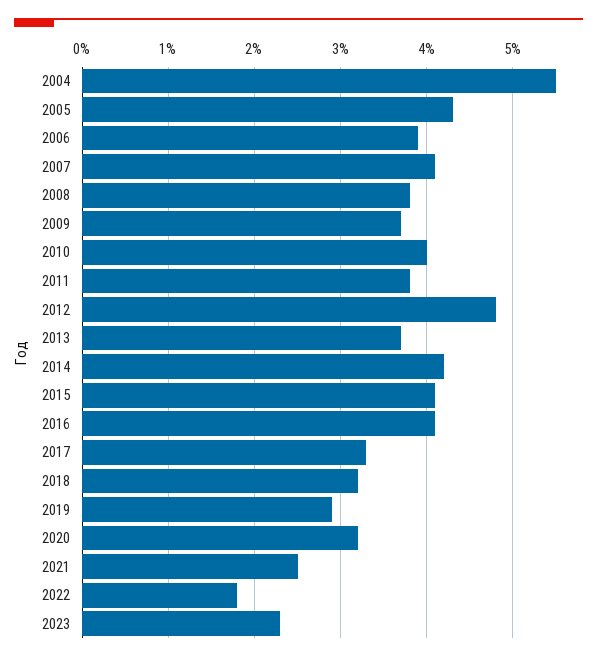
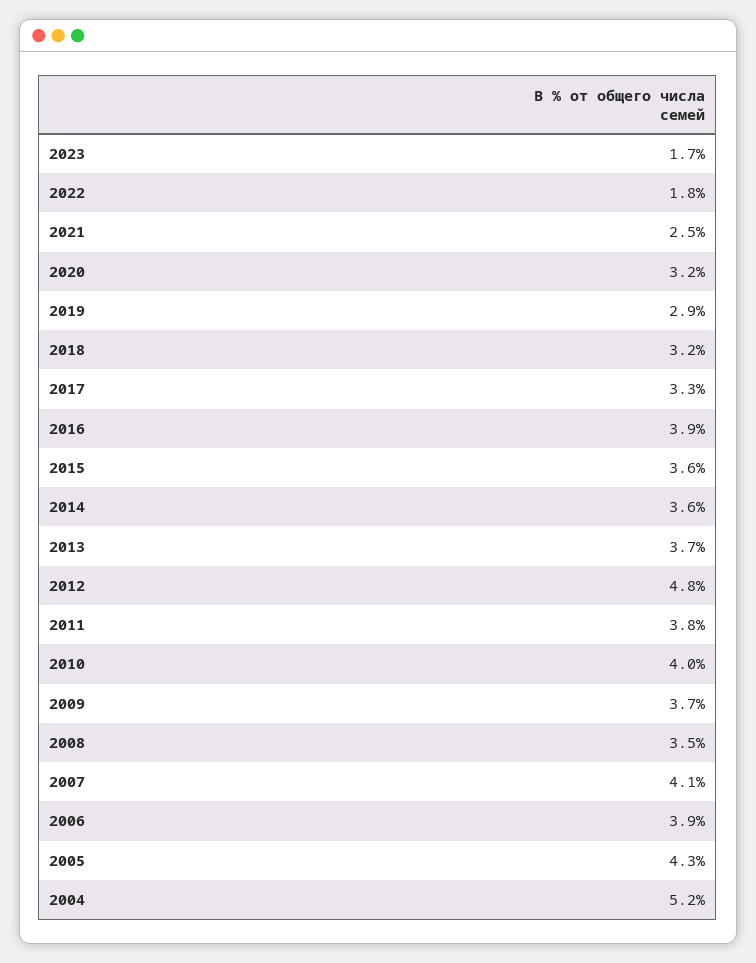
2004: 5.5 -> 5.2
2008: 3.8 -> 3.5
2014: 4.2 -> 3.6
2015: 4.1 -> 3.6
2016: 4.1 -> 3.9
2023: 2.3 -> 1.7

